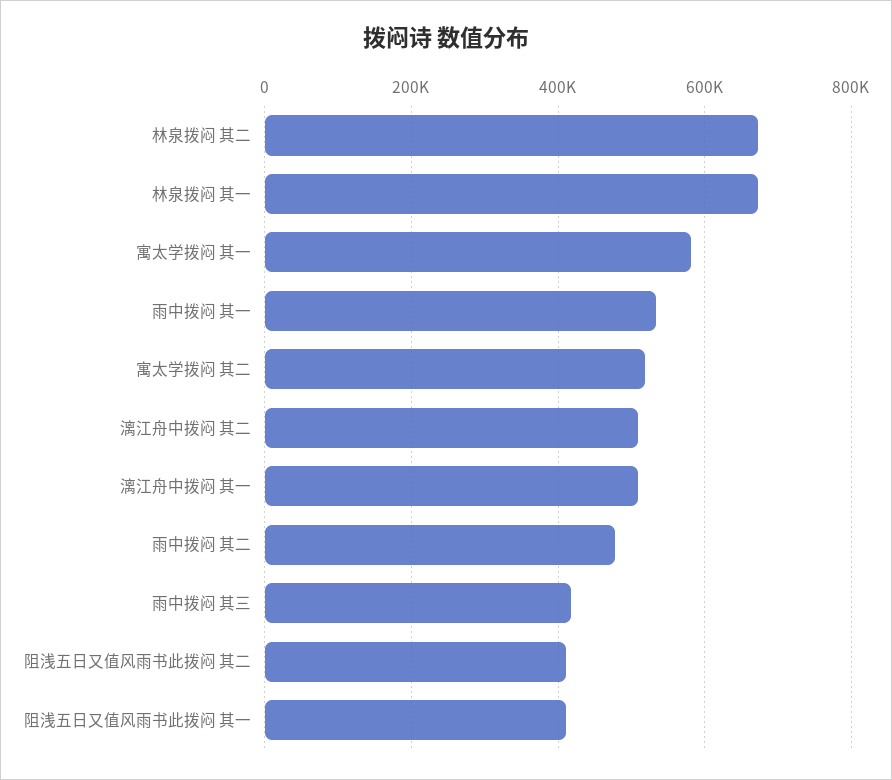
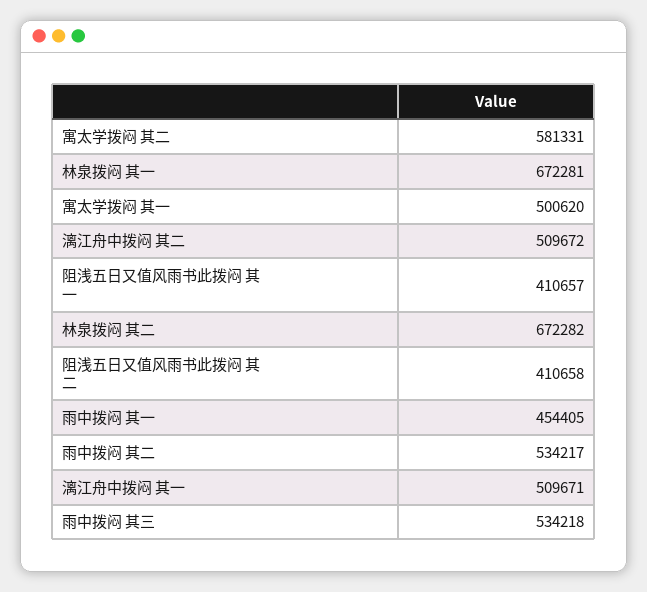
寓太学拨闷 其一: 580000 -> 500620
雨中拨闷 其一: 540000 -> 454405
寓太学拨闷 其二: 520000 -> 581331
雨中拨闷 其二: 480000 -> 534217
雨中拨闷 其三: 420000 -> 534218

